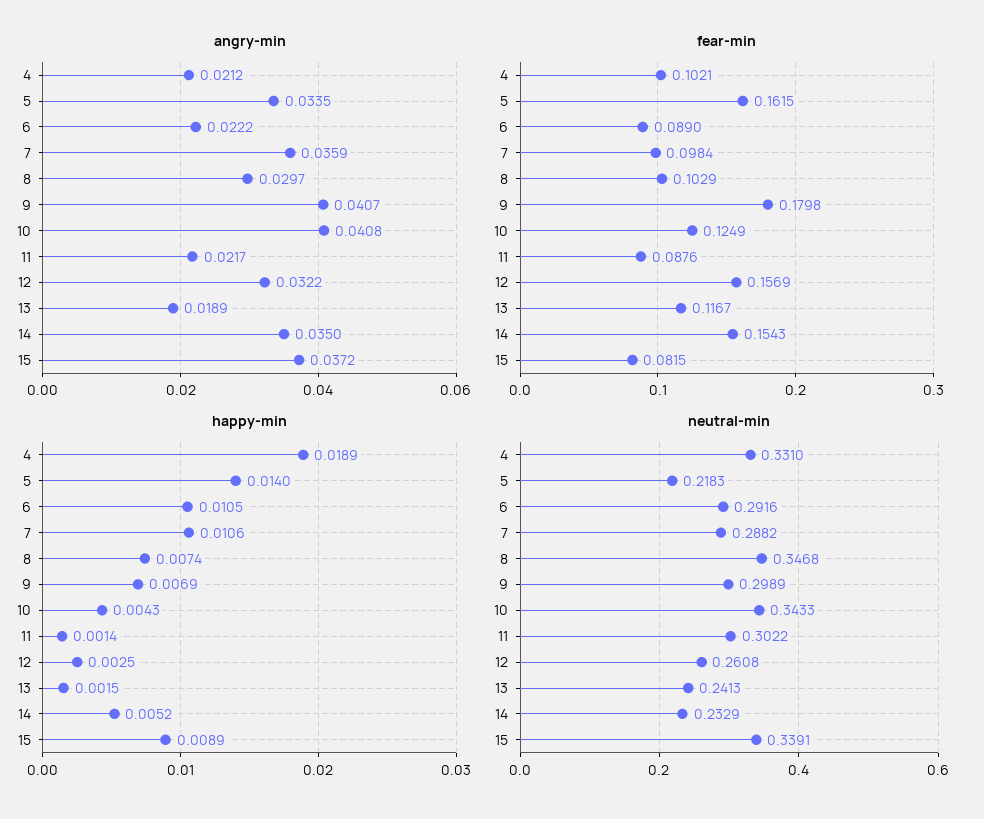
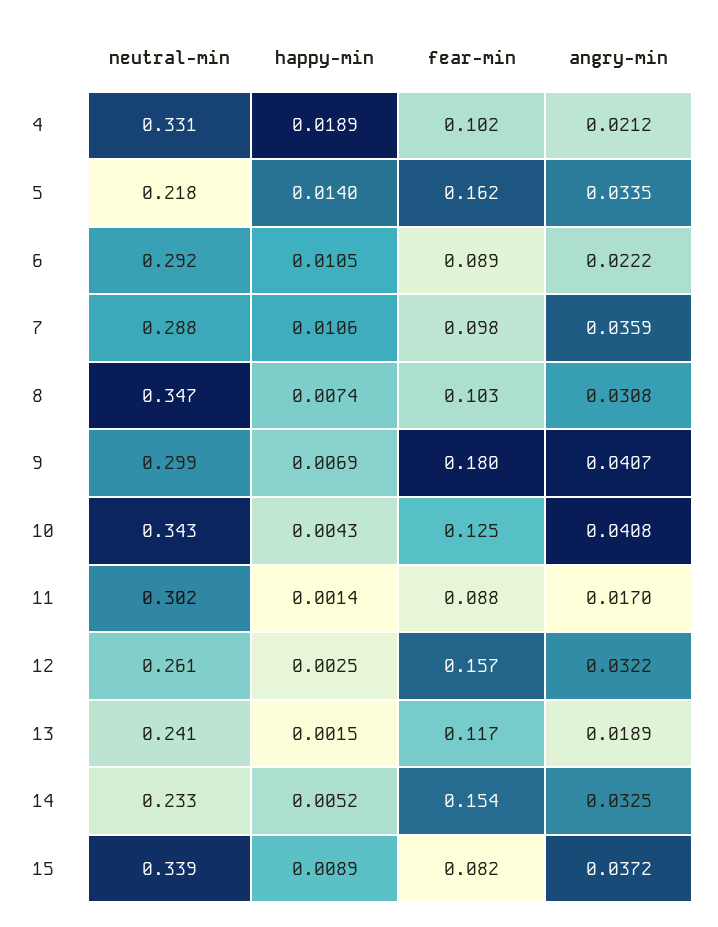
angry-min, 8: 0.0297 -> 0.0308
angry-min, 11: 0.0217 -> 0.017
angry-min, 14: 0.035 -> 0.0325

